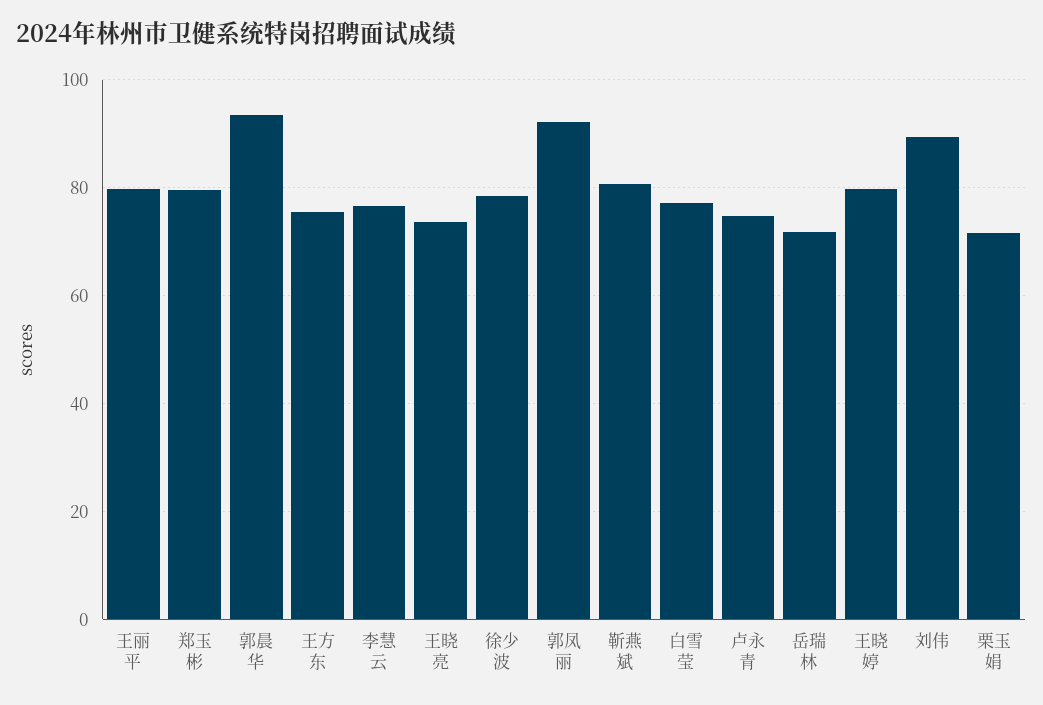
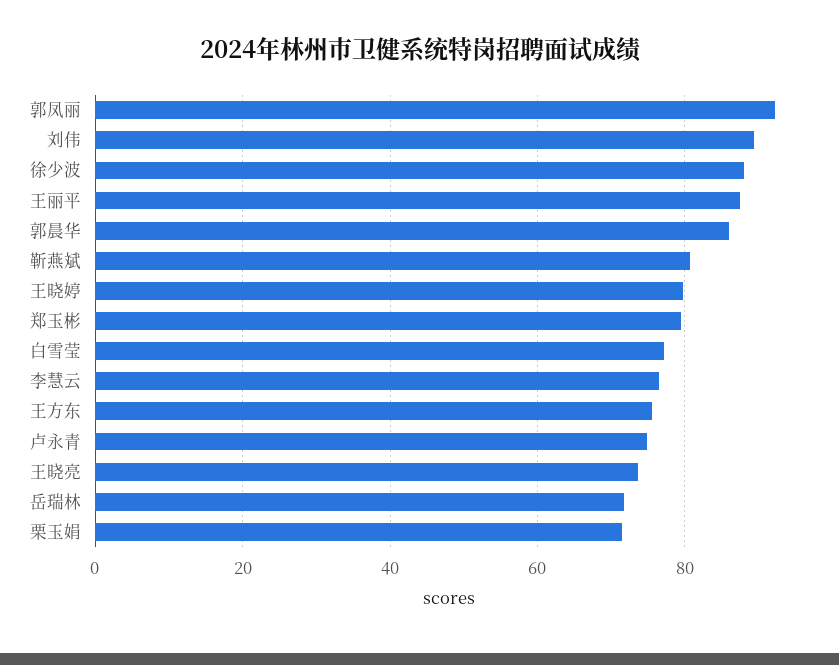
王丽平: 80 -> 88
郭晨华: 94 -> 86
徐少波: 78 -> 88

